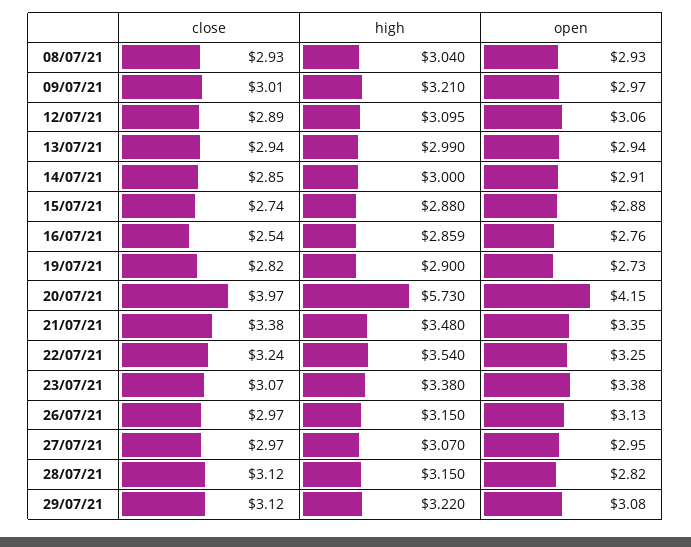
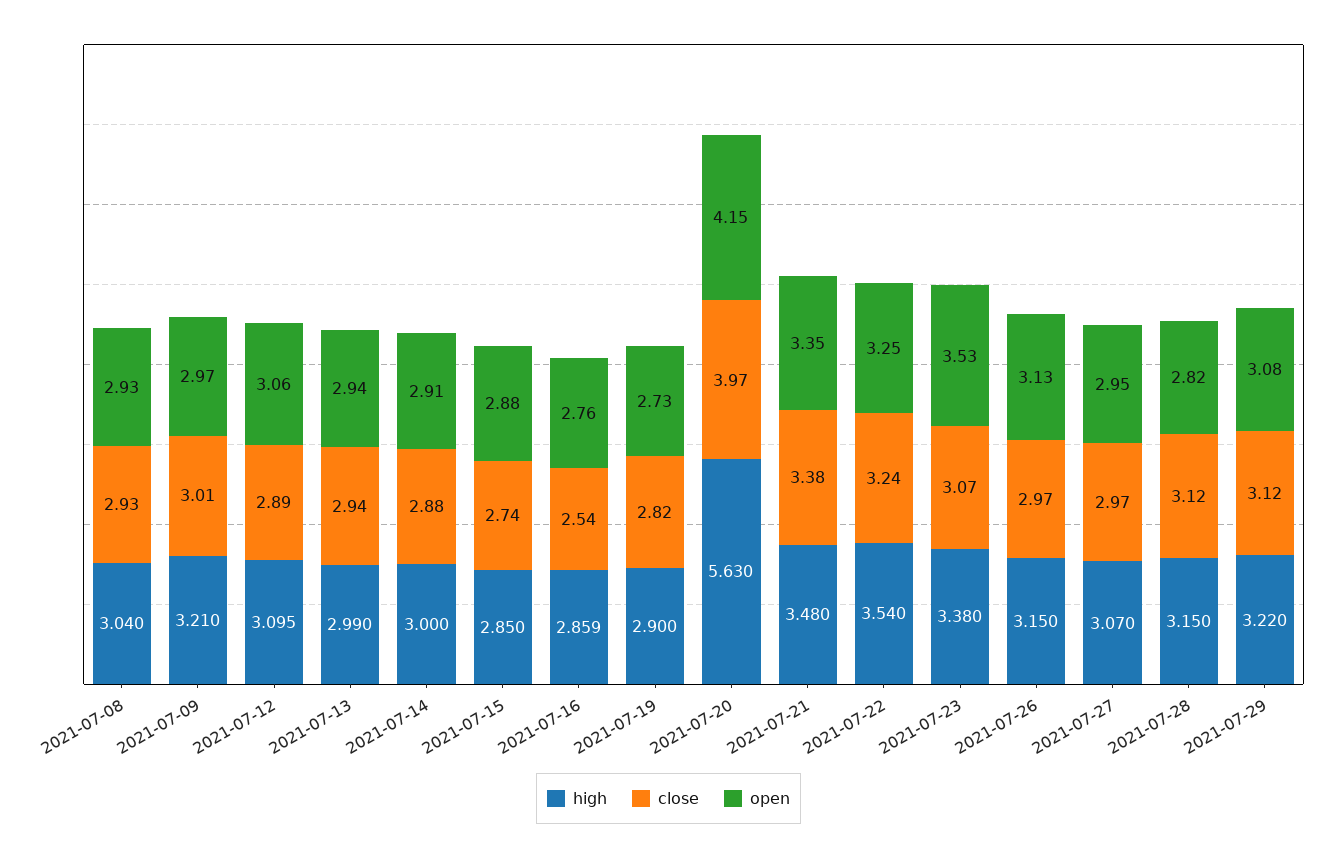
close, 14/07/21: 2.85 -> 2.88
high, 15/07/21: 2.88 -> 2.85
high, 20/07/21: 5.73 -> 5.63
open, 23/07/21: 3.38 -> 3.53

